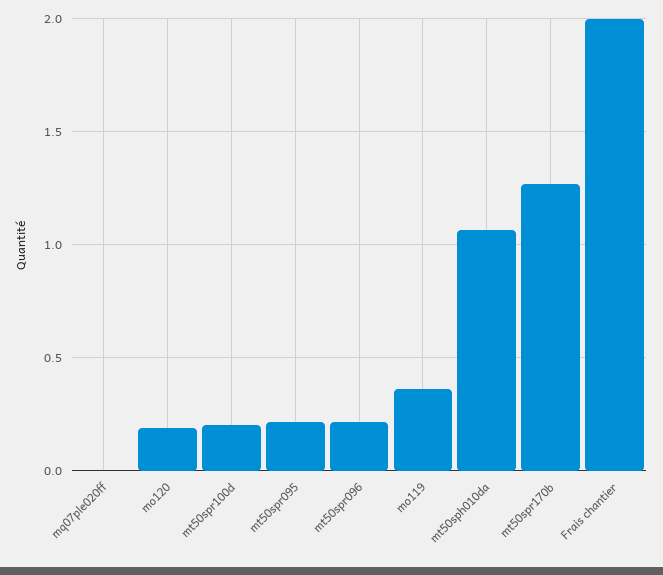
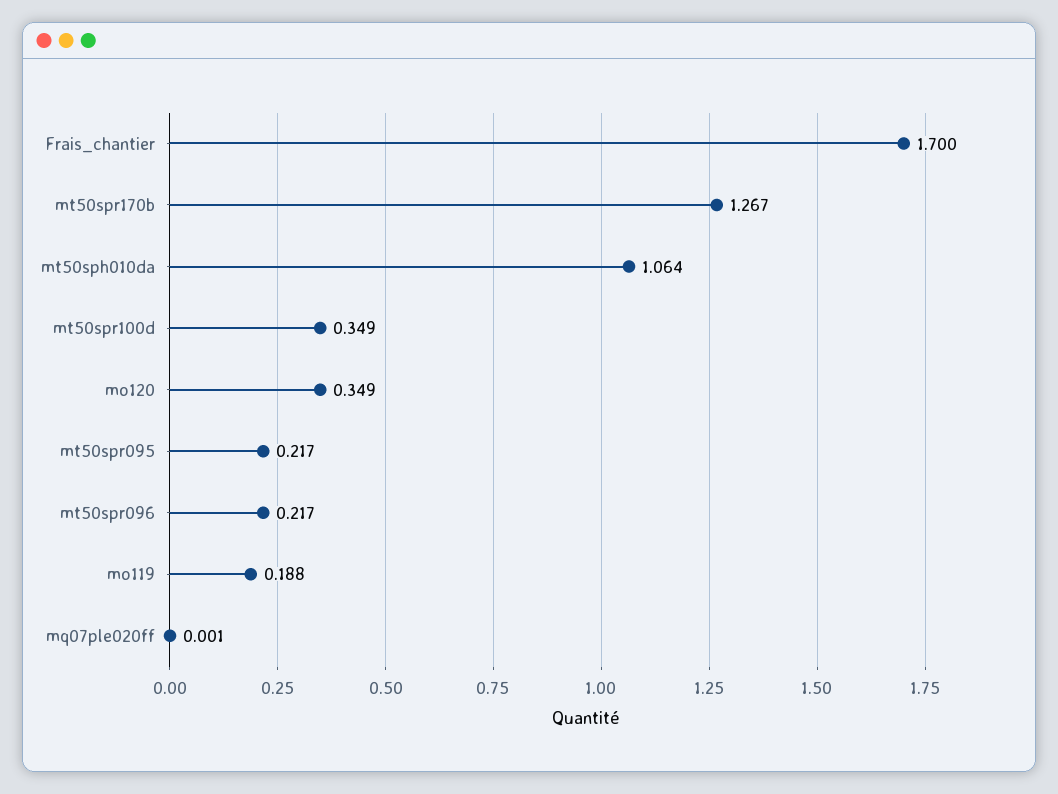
mo120: 0.2 -> 0.349
mt50spr100d: 0.2 -> 0.349
mo119: 0.35 -> 0.188
Frais chantier: 2 -> 1.7

